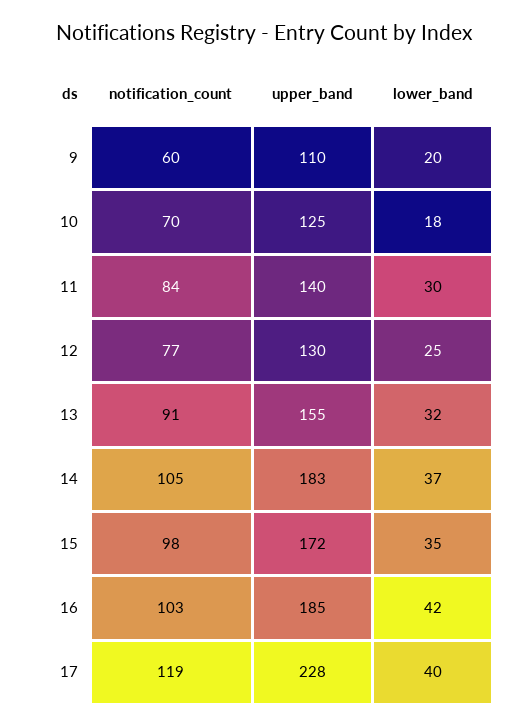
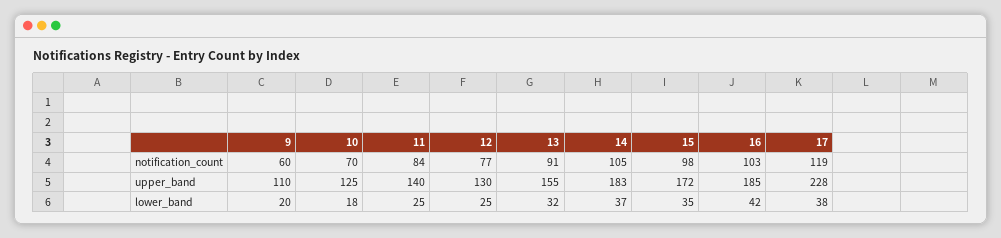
lower_band, 11: 30 -> 25
lower_band, 17: 40 -> 38

